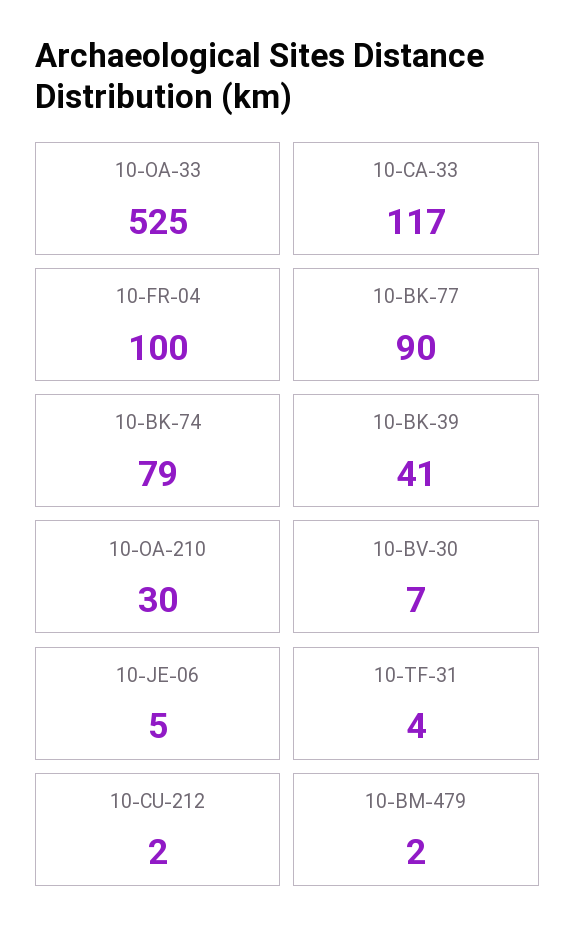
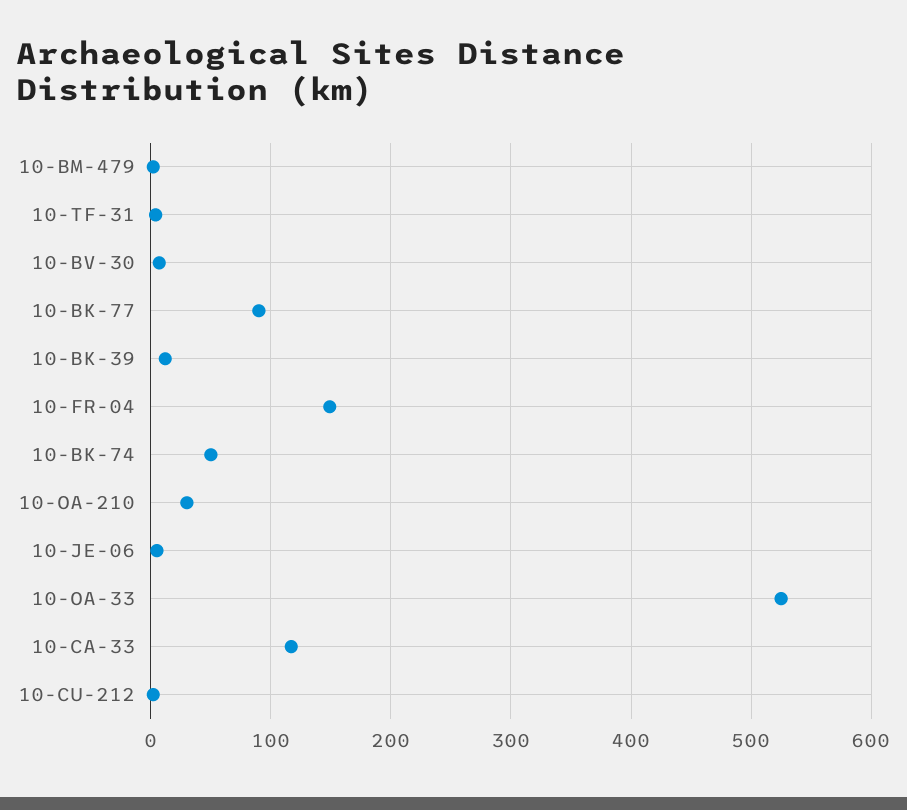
10-FR-04: 100 -> 150
10-BK-74: 79 -> 50
10-BK-39: 41 -> 10

